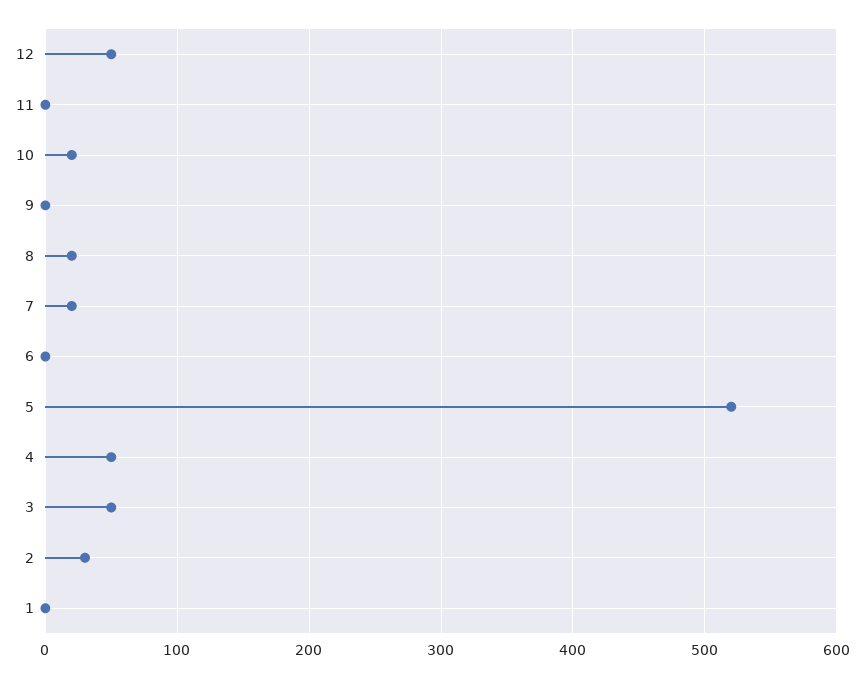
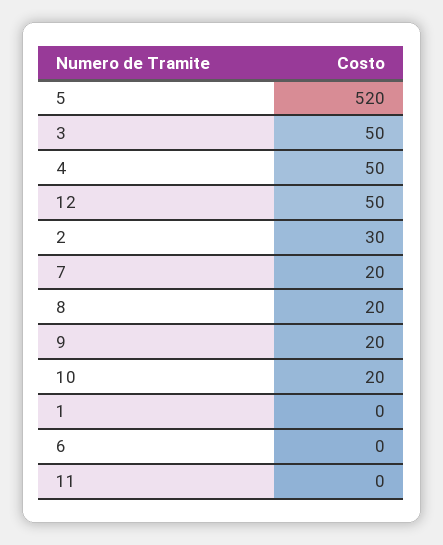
9: 0 -> 20

